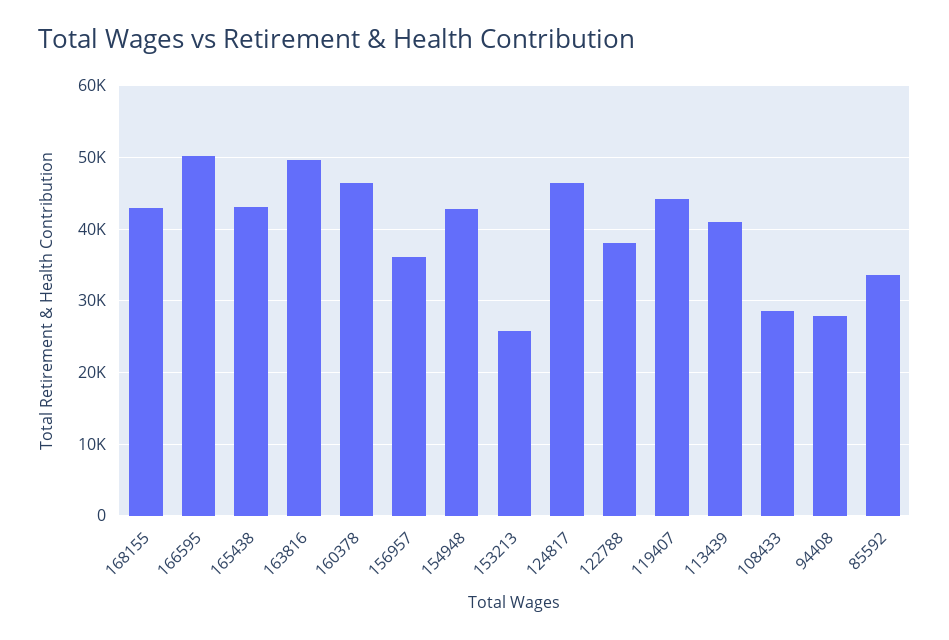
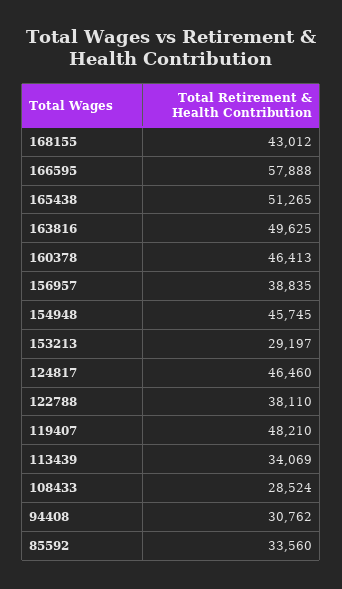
166595: 50000 -> 57888
165438: 43000 -> 51265
156957: 36000 -> 38835
154948: 43000 -> 45745
153213: 26000 -> 29197
119407: 44000 -> 48210
113439: 41000 -> 34069
94408: 28000 -> 30762

